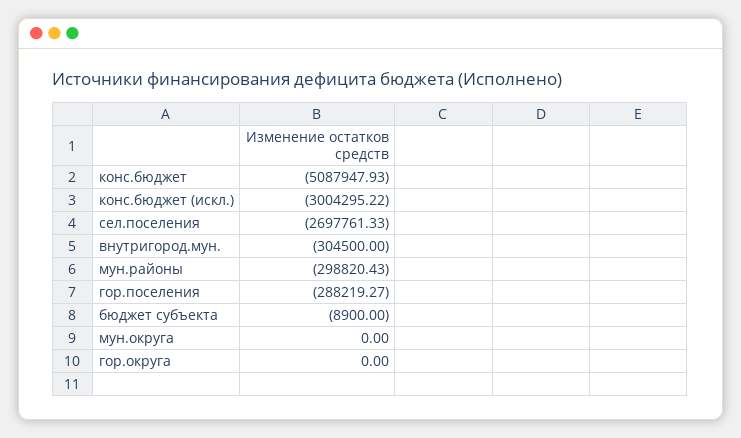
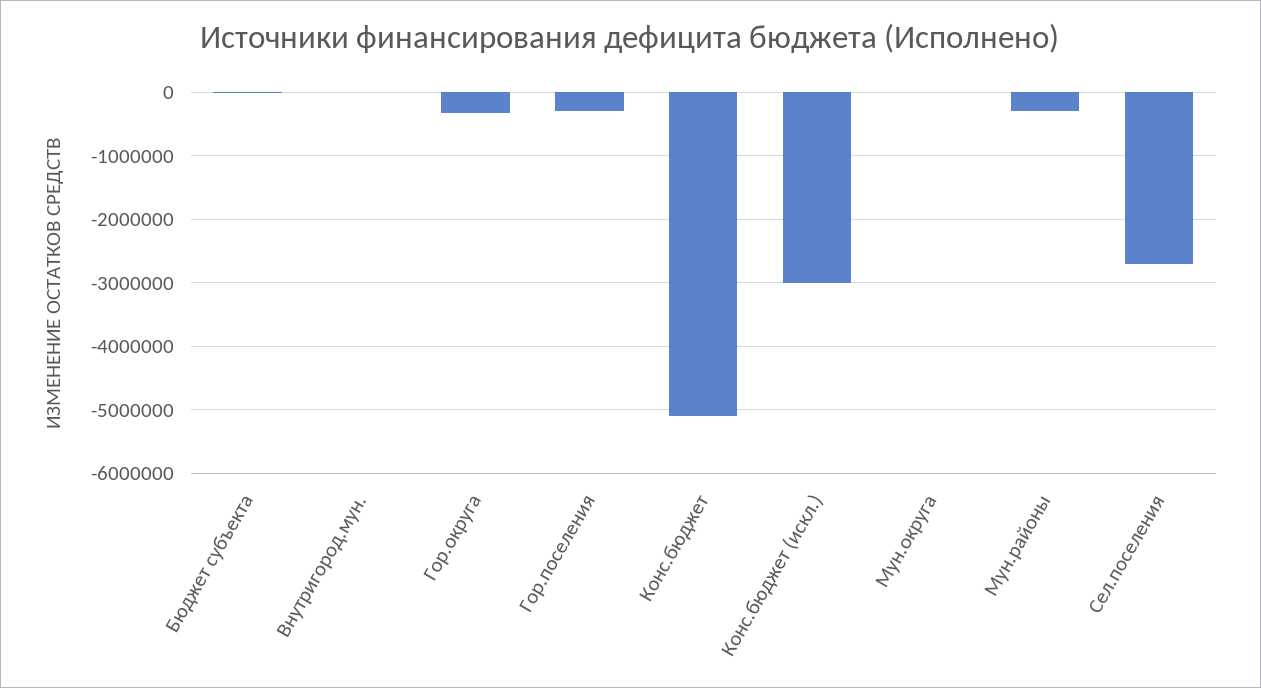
внутригород.мун.: -304500 -> 0
гор.округа: 0 -> -300000

